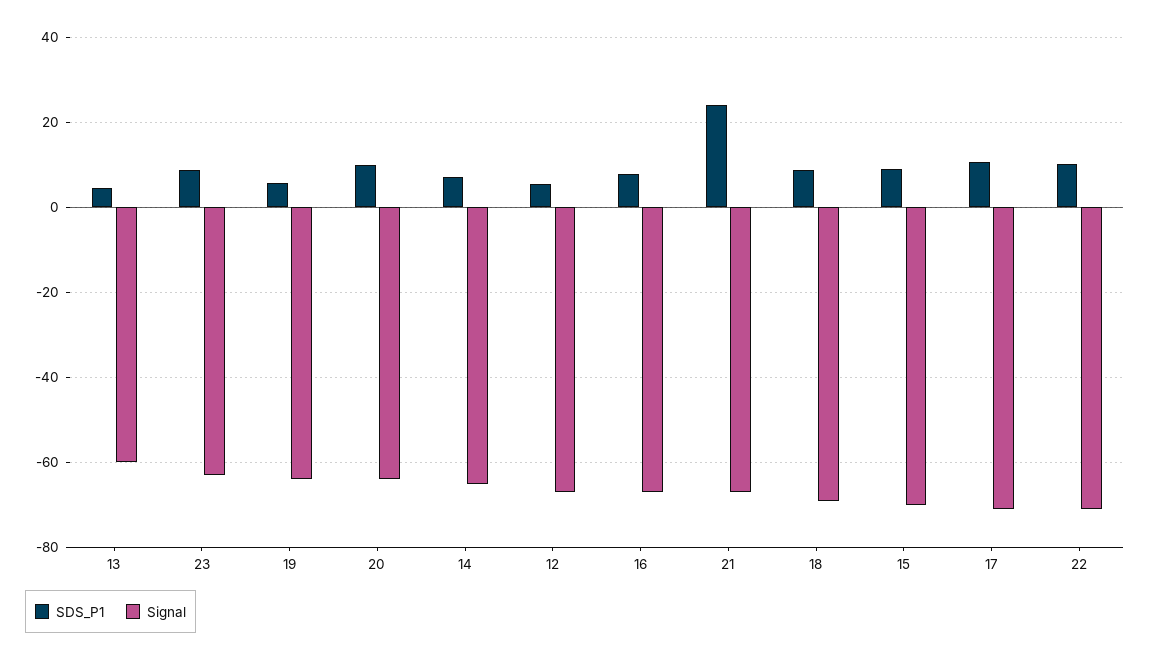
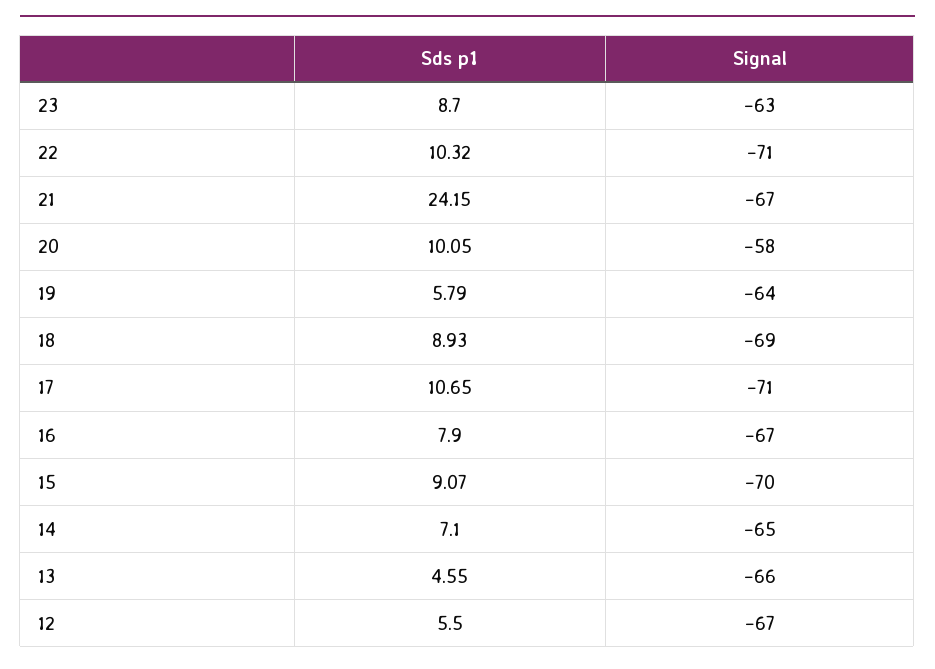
Signal, 13: -60 -> -66
Signal, 20: -64 -> -58

